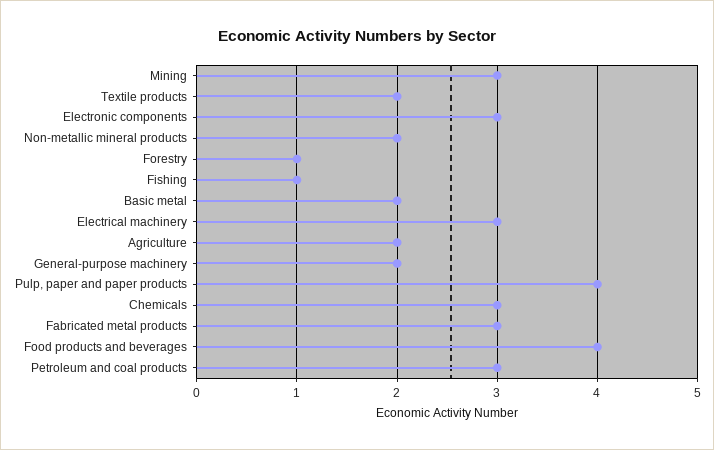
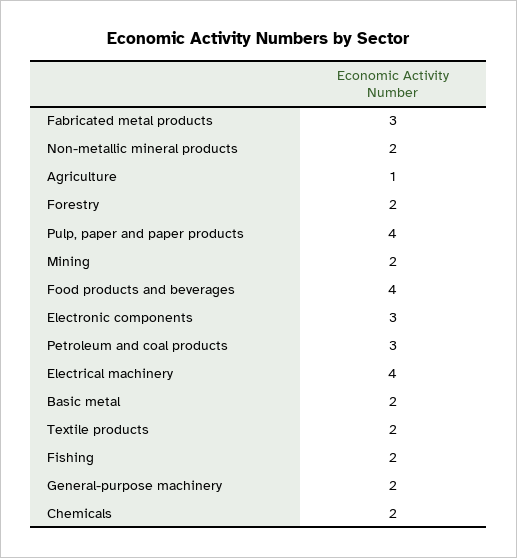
Mining: 3 -> 2
Forestry: 1 -> 2
Fishing: 1 -> 2
Electrical machinery: 3 -> 4
Agriculture: 2 -> 1
Chemicals: 3 -> 2

